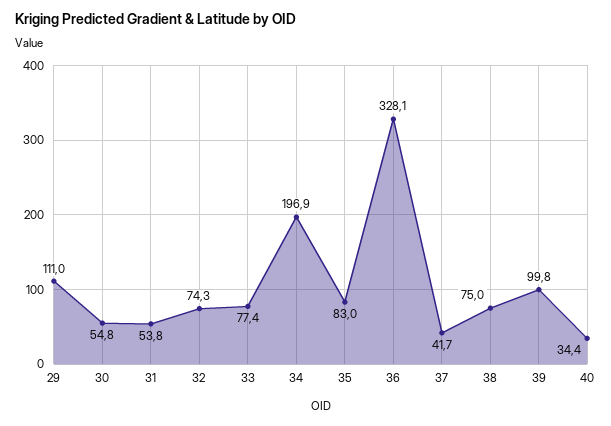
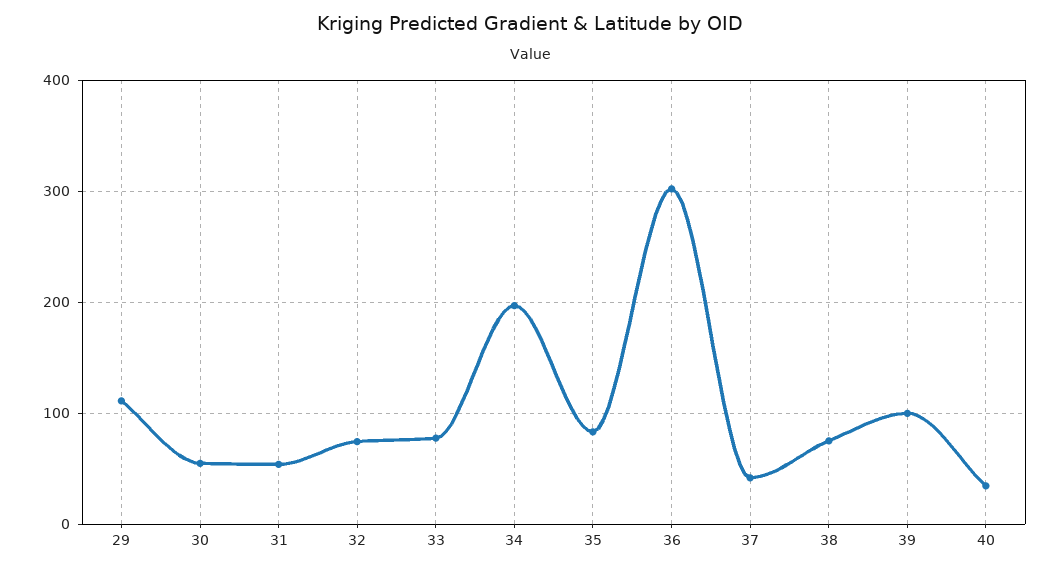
36: 328.1 -> 300

